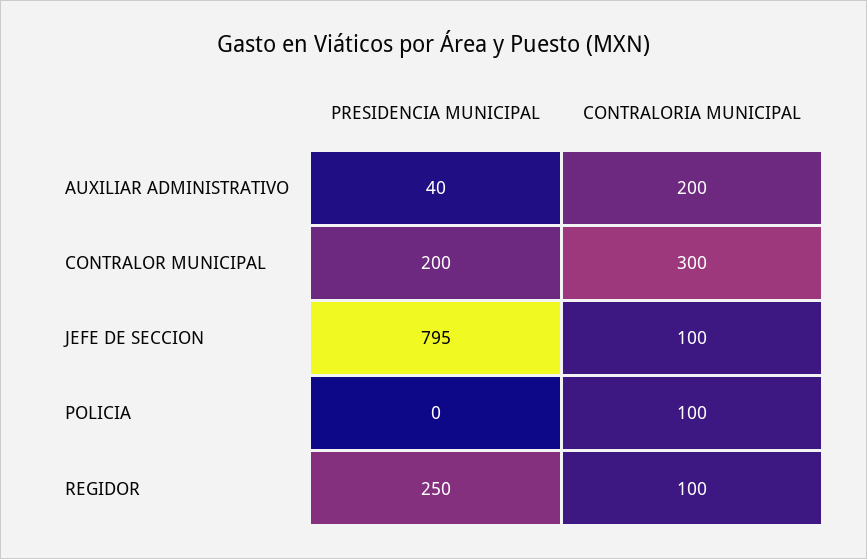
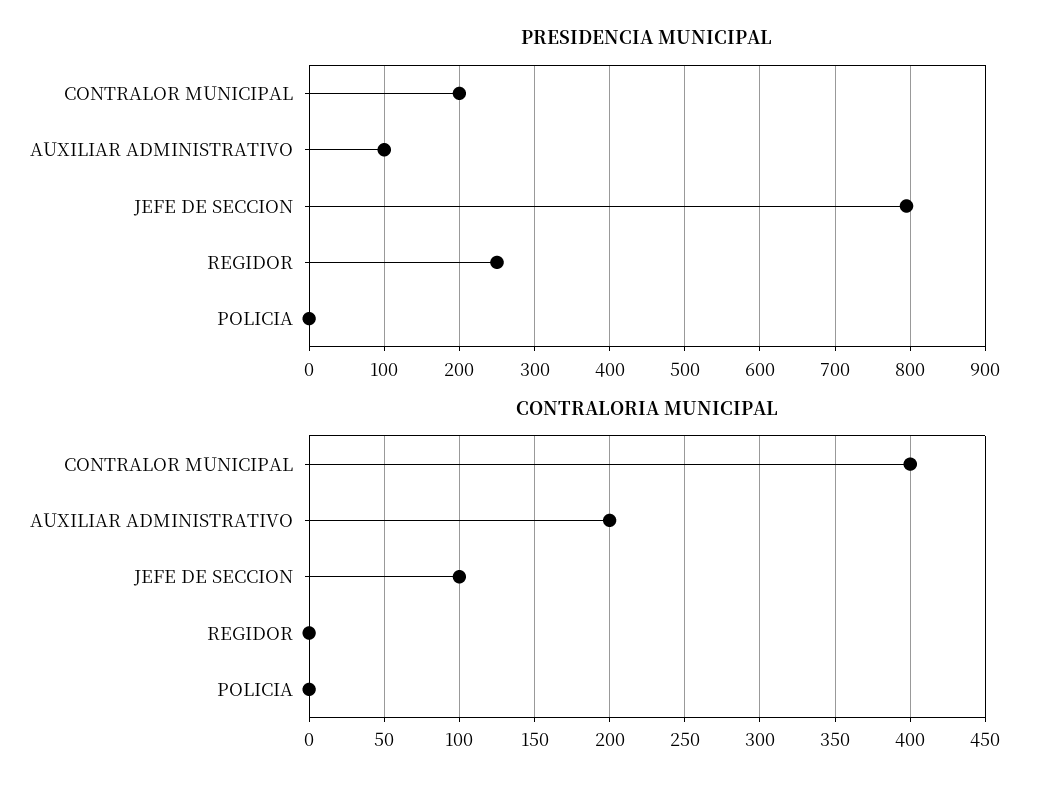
PRESIDENCIA MUNICIPAL, AUXILIAR ADMINISTRATIVO: 40 -> 100
CONTRALORIA MUNICIPAL, CONTRALOR MUNICIPAL: 300 -> 400
CONTRALORIA MUNICIPAL, POLICIA: 100 -> 0
CONTRALORIA MUNICIPAL, REGIDOR: 100 -> 0

